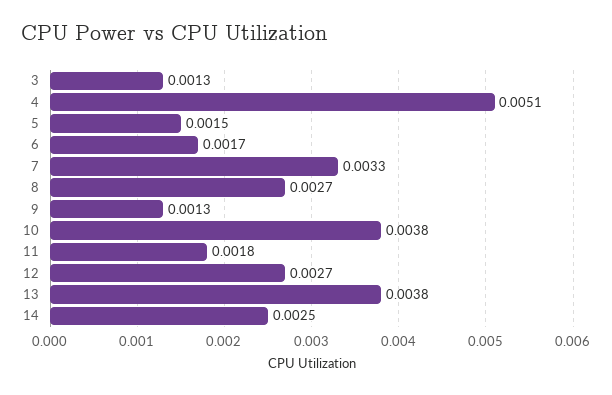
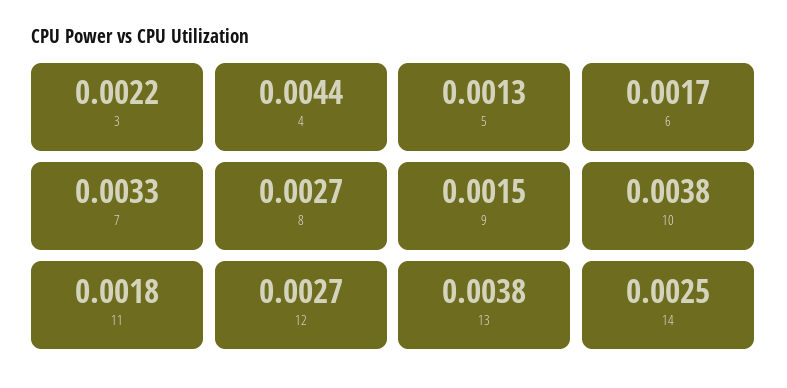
3: 0.0013 -> 0.0022
4: 0.0051 -> 0.0044
5: 0.0015 -> 0.0013
9: 0.0013 -> 0.0015

